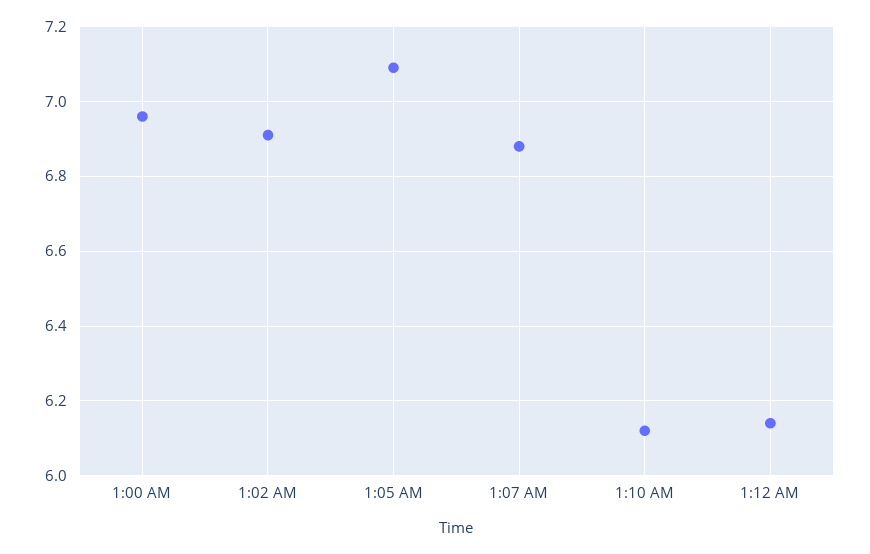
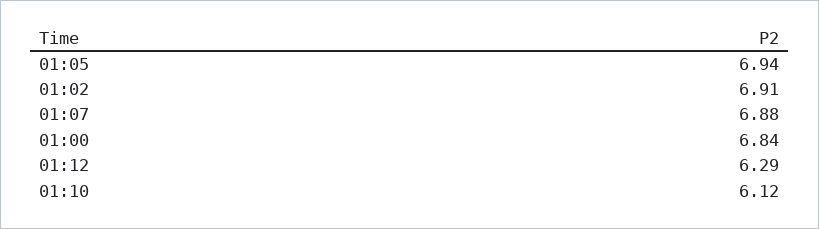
1:00 AM: 6.95 -> 6.84
1:05 AM: 7.1 -> 6.94
1:12 AM: 6.15 -> 6.29

